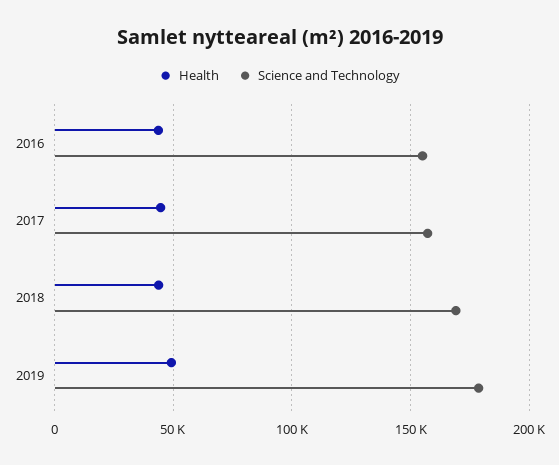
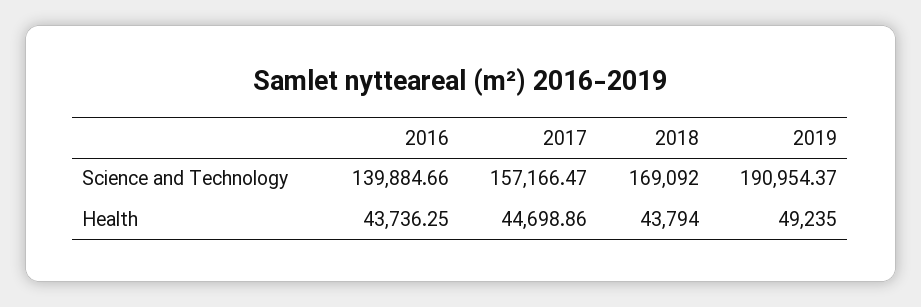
Science and Technology, 2016: 155000 -> 139884.66
Science and Technology, 2019: 180000 -> 190954.37

